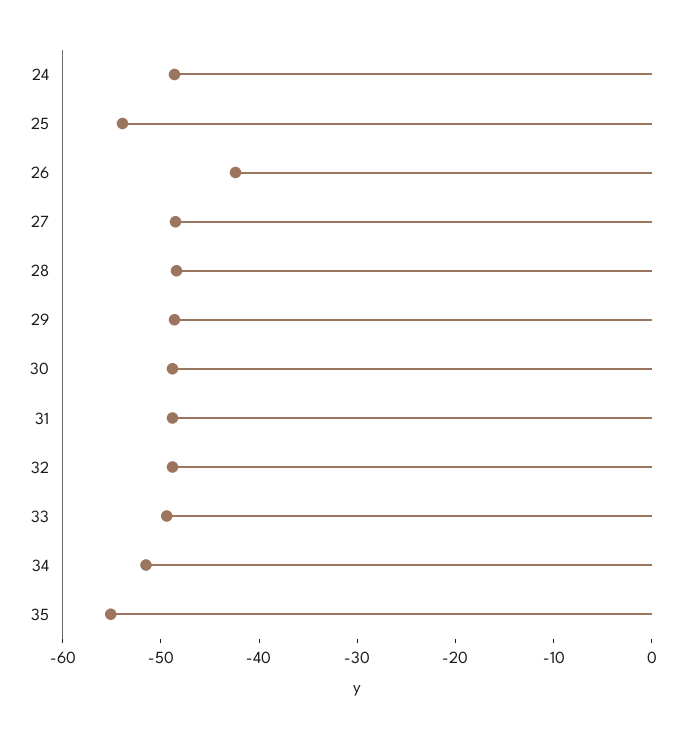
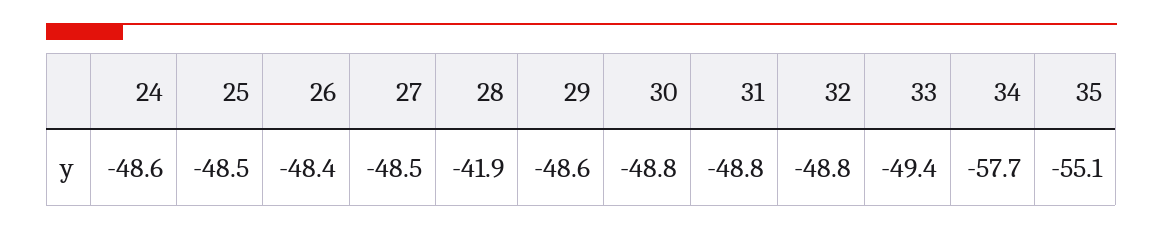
25: -54 -> -48.5
26: -42 -> -48.4
28: -48 -> -41.9
34: -52 -> -57.7

